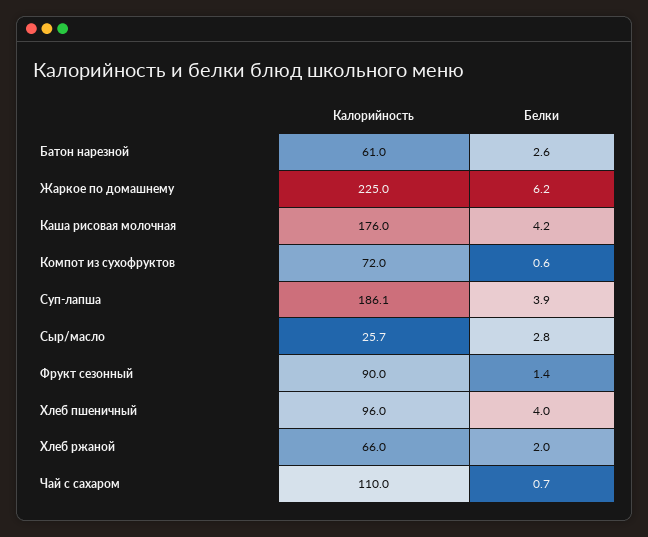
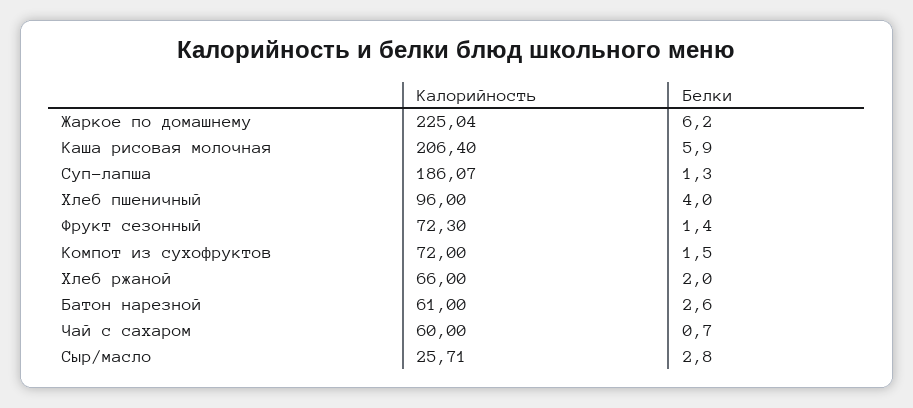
Калорийность, Каша рисовая молочная: 176 -> 206.4
Белки, Каша рисовая молочная: 4.2 -> 5.9
Белки, Компот из сухофруктов: 0.6 -> 1.5
Белки, Суп-лапша: 3.9 -> 1.3
Калорийность, Фрукт сезонный: 90 -> 72.3
Калорийность, Чай с сахаром: 110 -> 60

